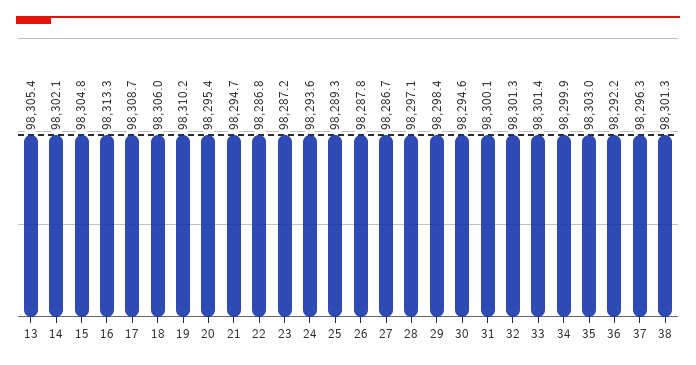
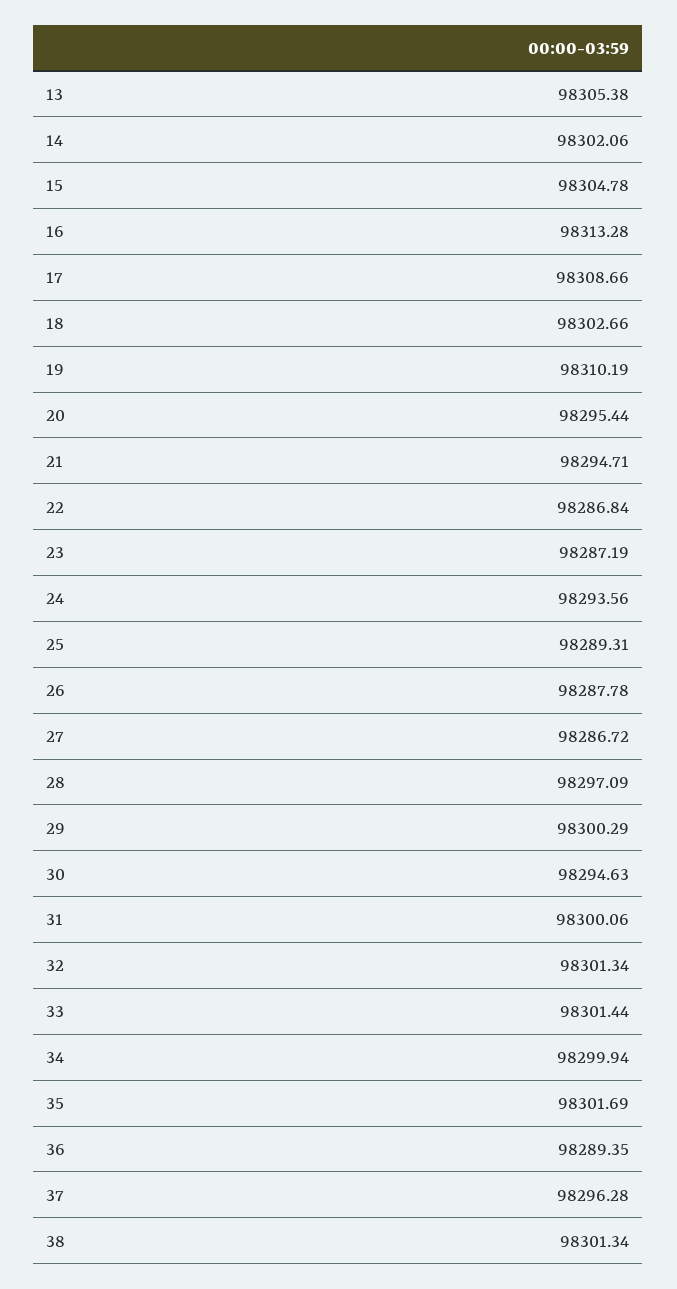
18: 98306 -> 98302.66
29: 98298.4 -> 98300.29
35: 98303 -> 98301.69
36: 98292.2 -> 98289.35

